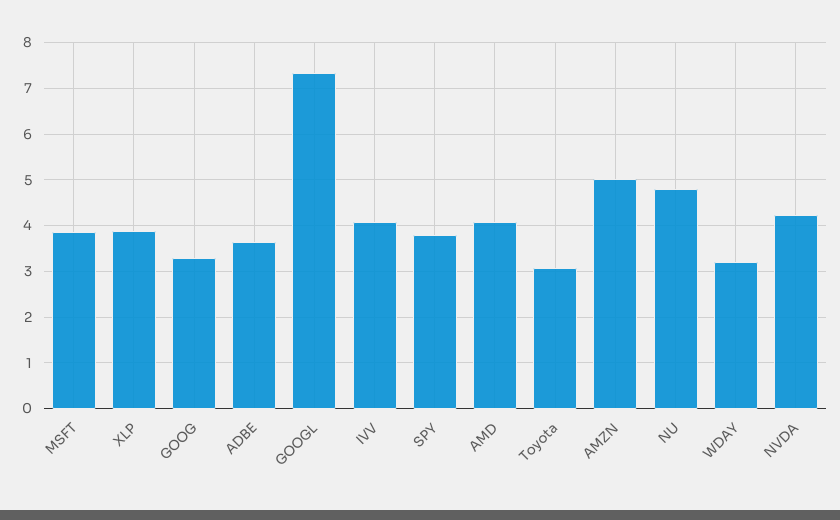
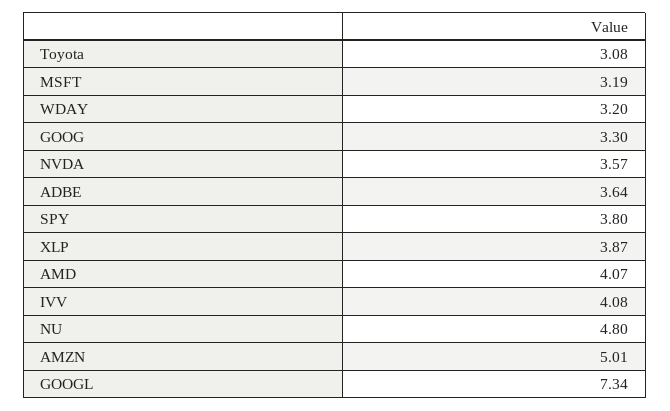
MSFT: 3.8 -> 3.19
NVDA: 4.2 -> 3.57

